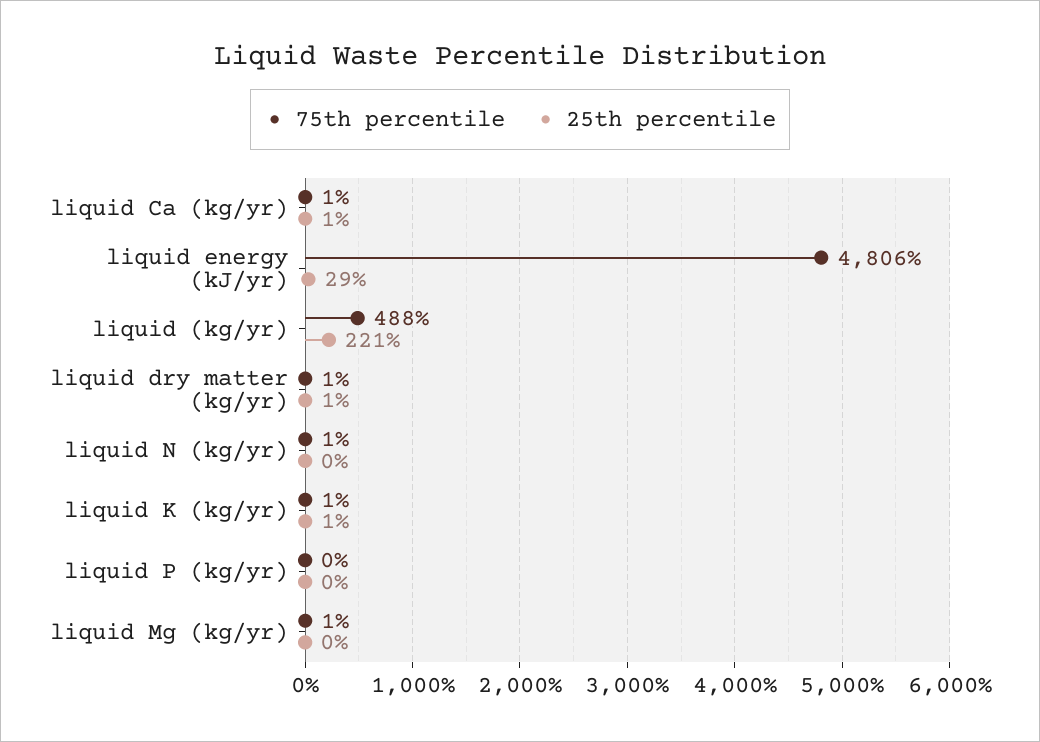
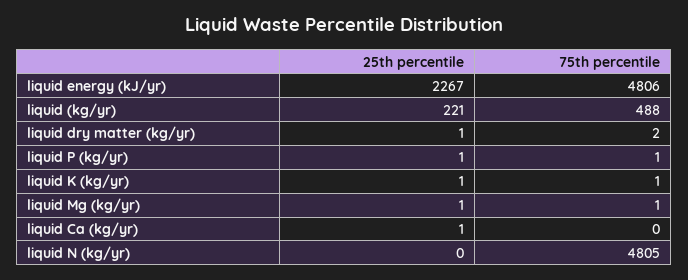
75th percentile, liquid Ca (kg/yr): 1 -> 0
25th percentile, liquid energy (kJ/yr): 29 -> 2267
75th percentile, liquid dry matter (kg/yr): 1 -> 2
75th percentile, liquid N (kg/yr): 1 -> 4805
75th percentile, liquid P (kg/yr): 0 -> 1
25th percentile, liquid P (kg/yr): 0 -> 1
25th percentile, liquid Mg (kg/yr): 0 -> 1

